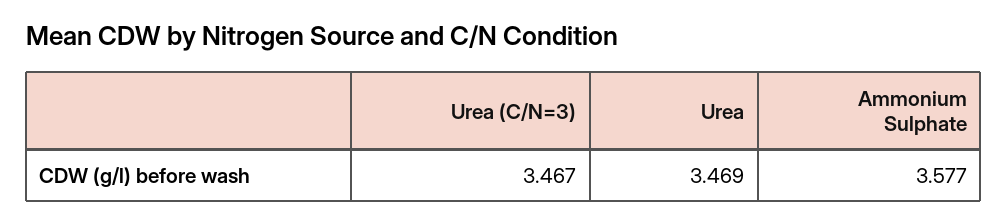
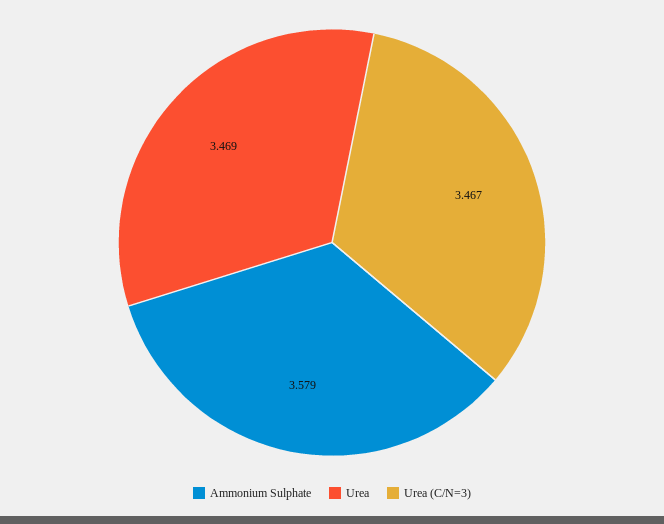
Ammonium Sulphate: 3.577 -> 3.579

